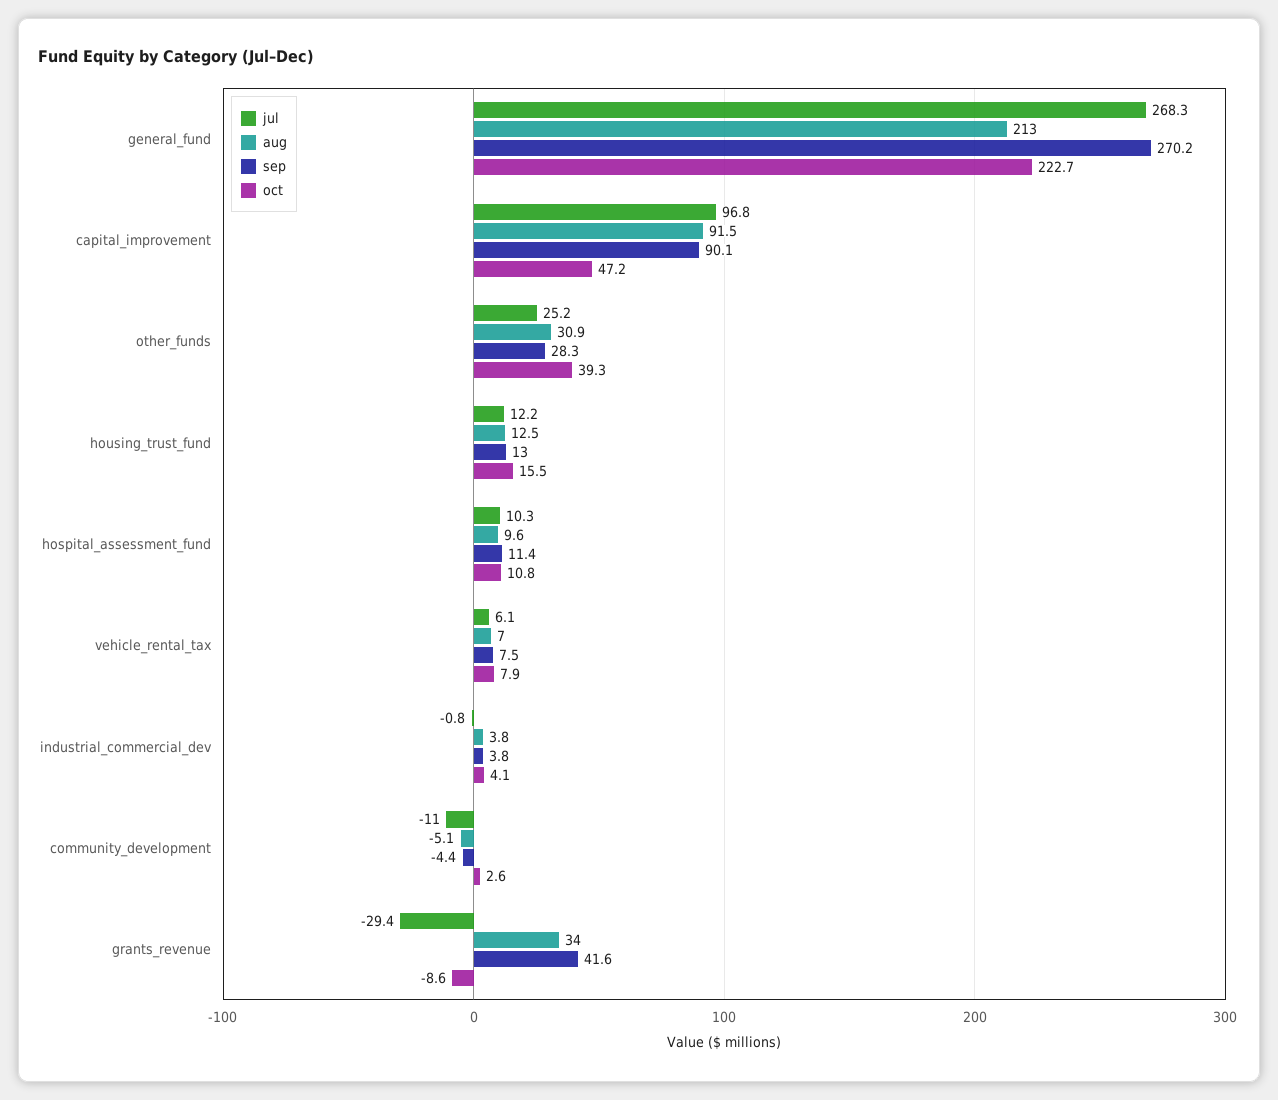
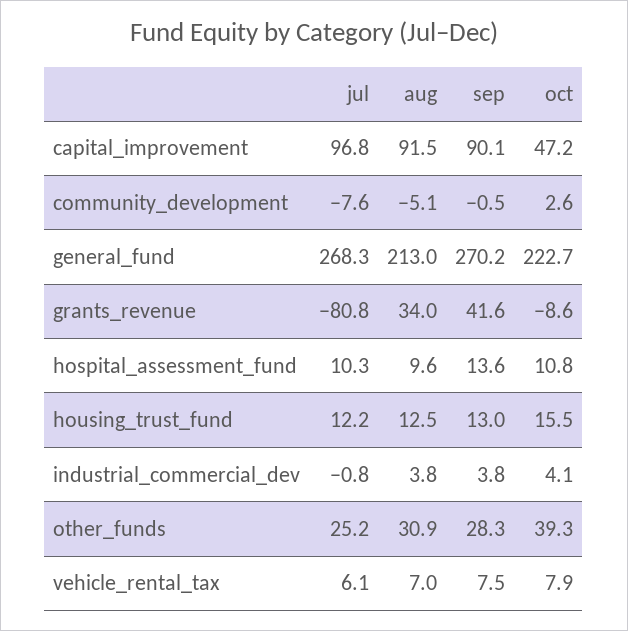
sep, hospital_assessment_fund: 11.4 -> 13.6
jul, community_development: -11 -> -7.6
sep, community_development: -4.4 -> -0.5
jul, grants_revenue: -29.4 -> -80.8

